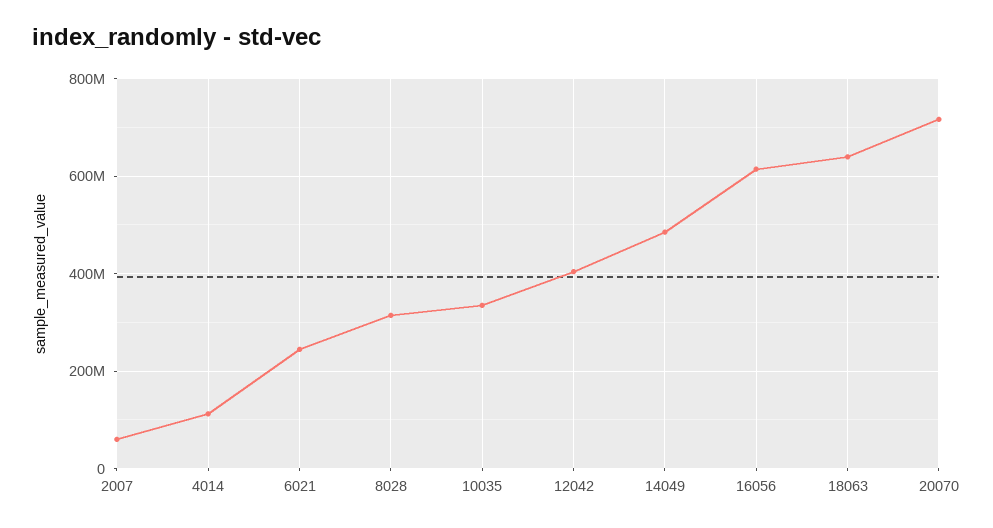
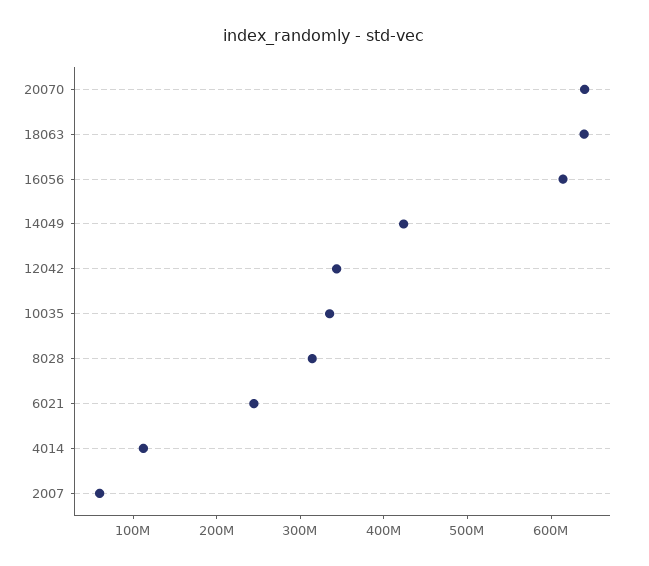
12042: 400000000 -> 340000000
14049: 480000000 -> 420000000
20070: 720000000 -> 640000000

